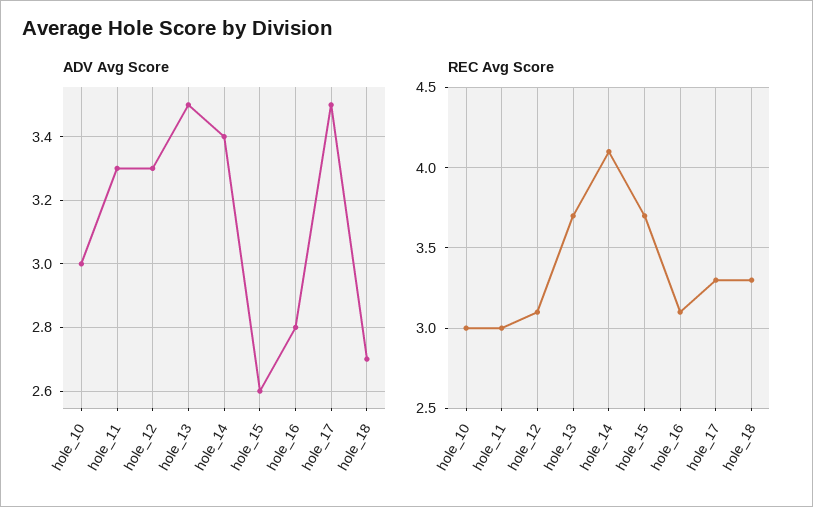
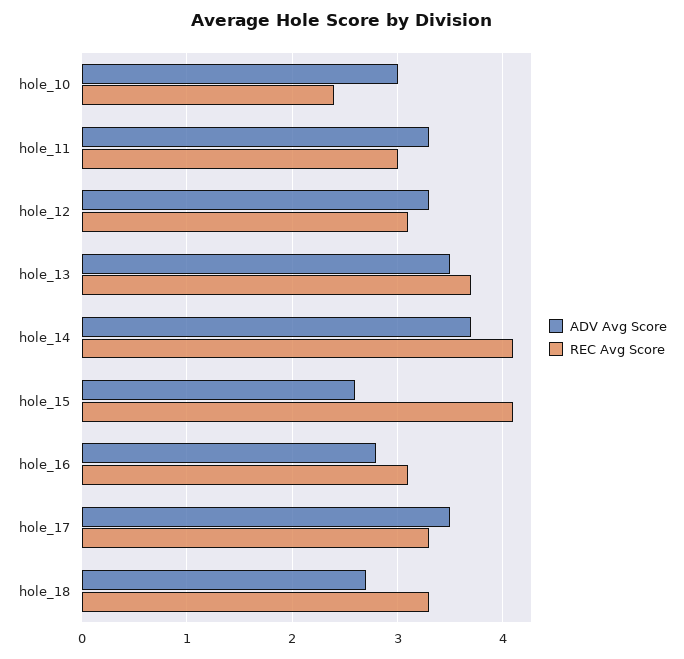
ADV Avg Score, hole_14: 3.4 -> 3.7
REC Avg Score, hole_10: 3 -> 2.4
REC Avg Score, hole_15: 3.7 -> 4.1

